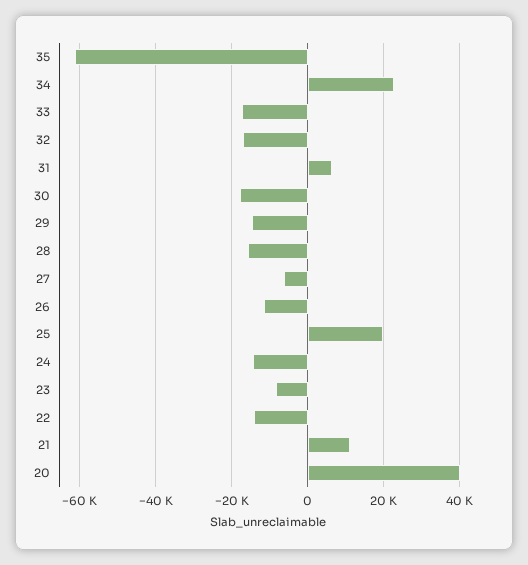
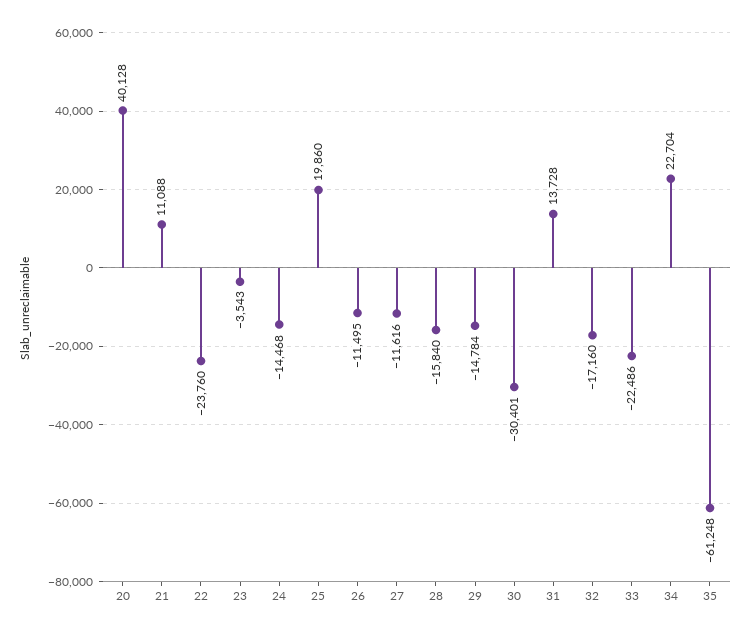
33: -18000 -> -22486
31: 6000 -> 13728
30: -18000 -> -30401
27: -6000 -> -11616
23: -8000 -> -3543
22: -14000 -> -23760

